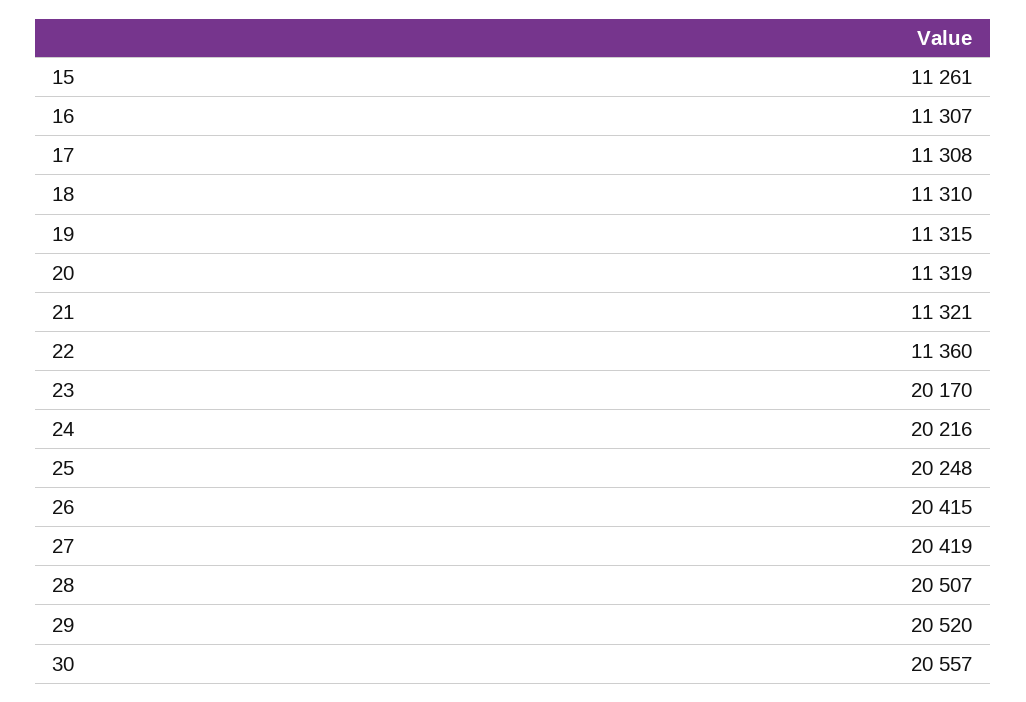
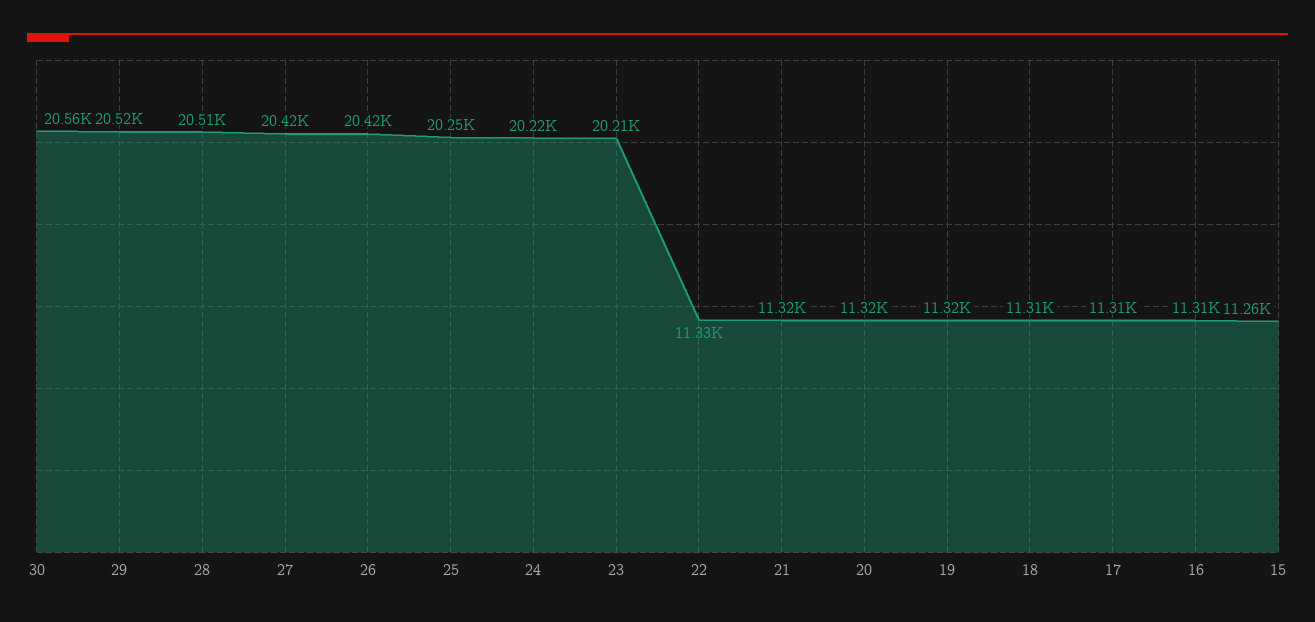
22: 11360 -> 11330
23: 20170 -> 20210

